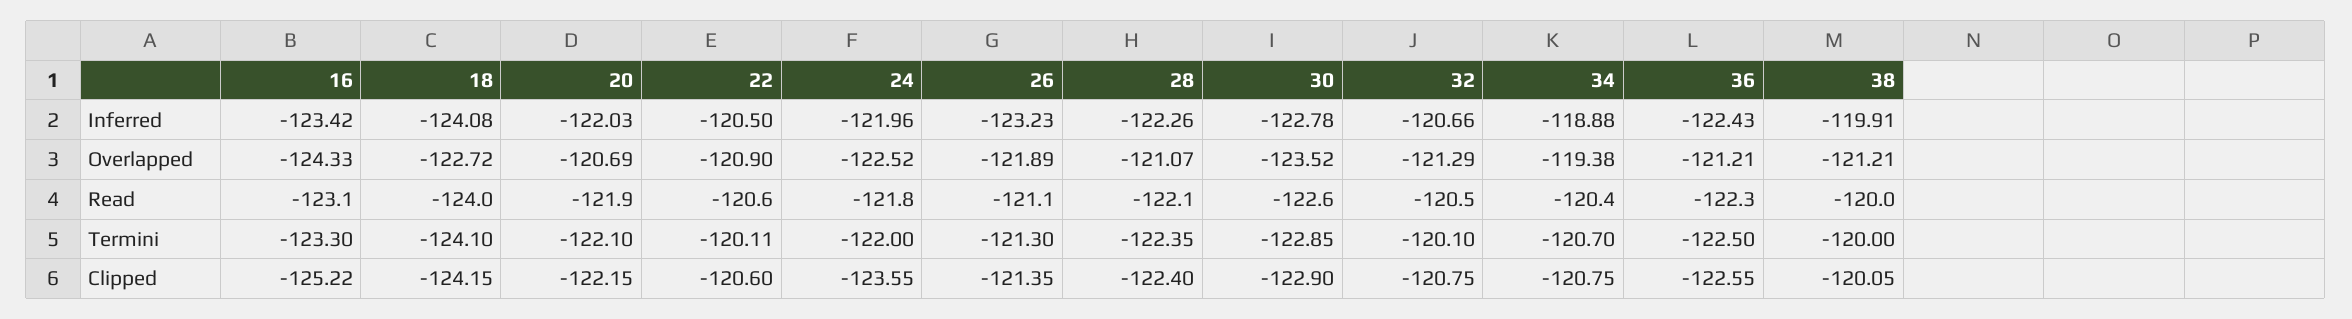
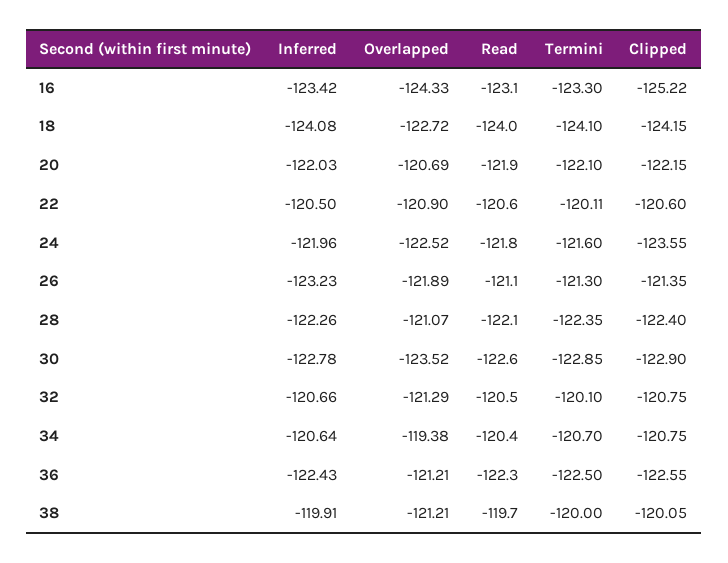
34, Inferred: -118.88 -> -120.64
38, Read: -120 -> -119.7
24, Termini: -122 -> -121.6

